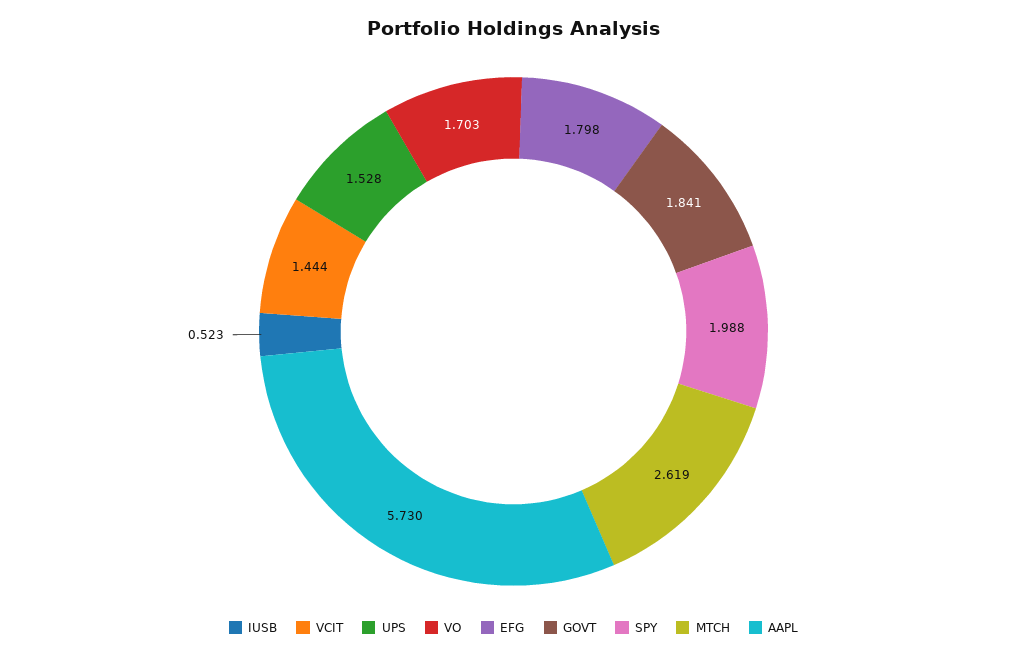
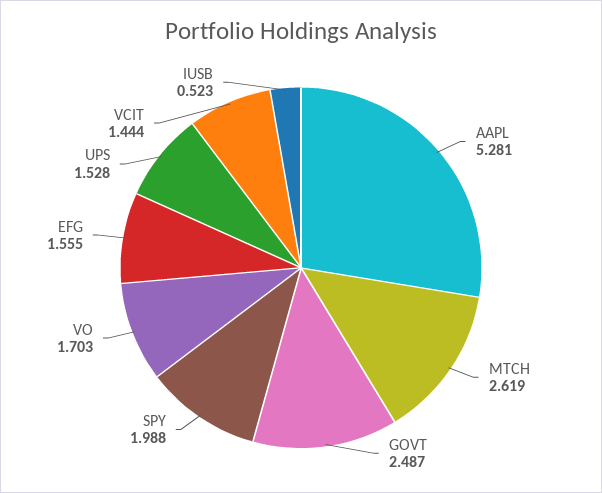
EFG: 1.798 -> 1.555
GOVT: 1.841 -> 2.487
AAPL: 5.73 -> 5.281

